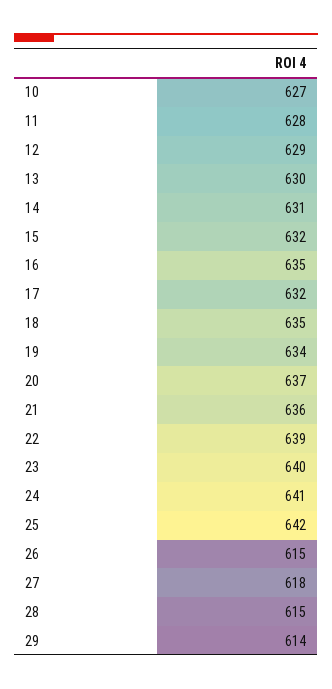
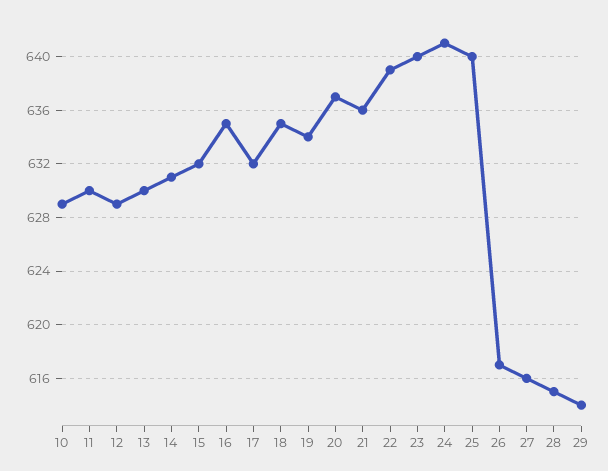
10: 627 -> 629
11: 628 -> 630
25: 642 -> 640
26: 615 -> 617
27: 618 -> 616

